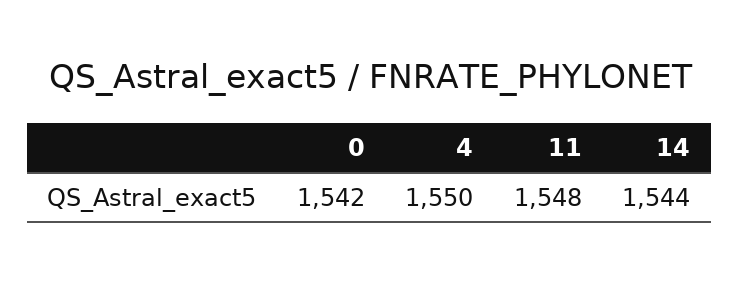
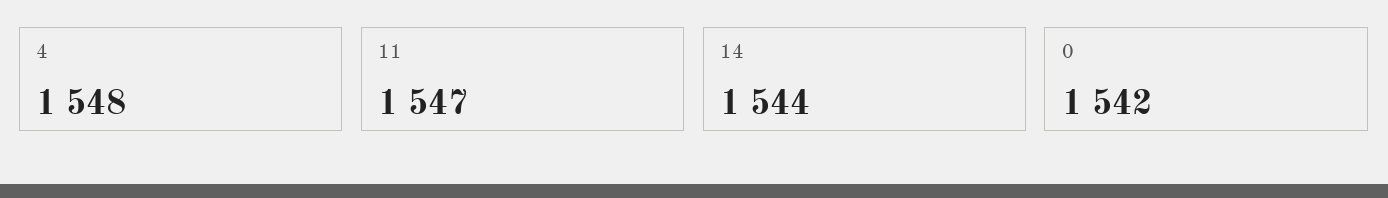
4: 1550 -> 1548
11: 1548 -> 1547

